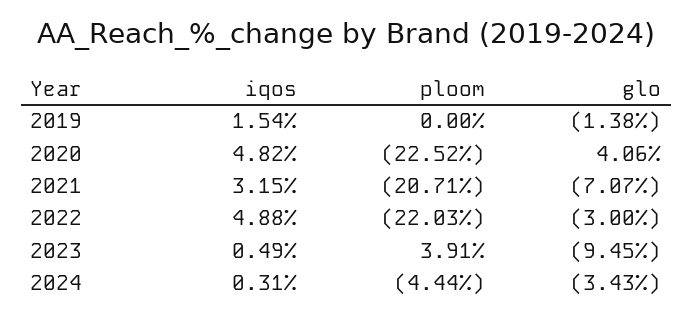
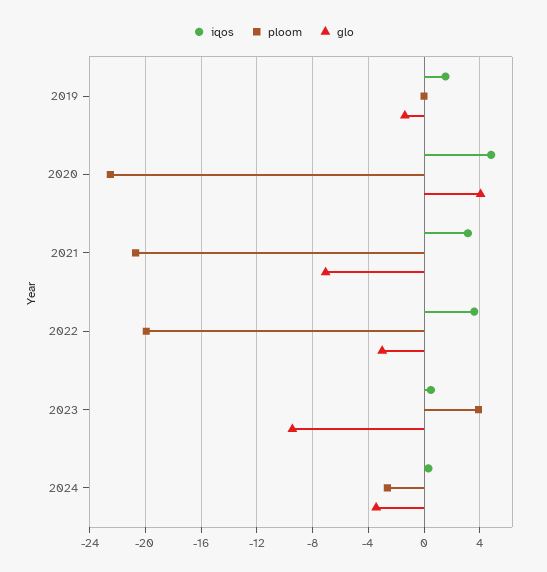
iqos, 2022: 4.88 -> 3.5
ploom, 2022: -22.03 -> -20
ploom, 2024: -4.44 -> -2.5

